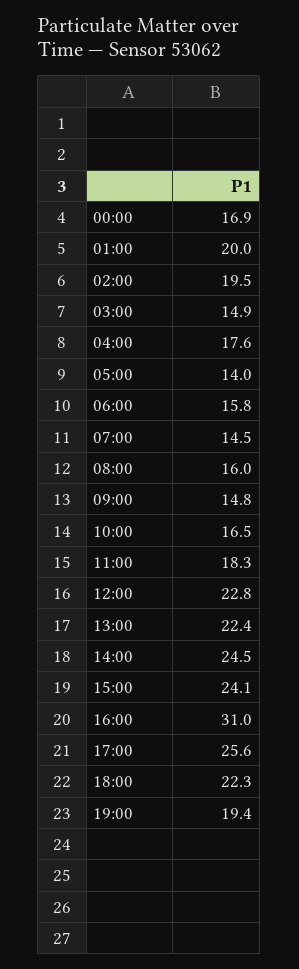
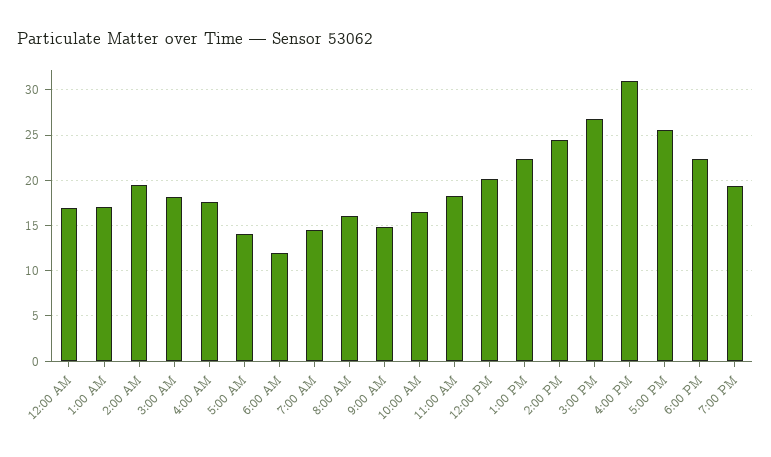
01:00: 20 -> 17
03:00: 14.9 -> 18
06:00: 15.8 -> 12
12:00: 22.8 -> 20
15:00: 24.1 -> 27

